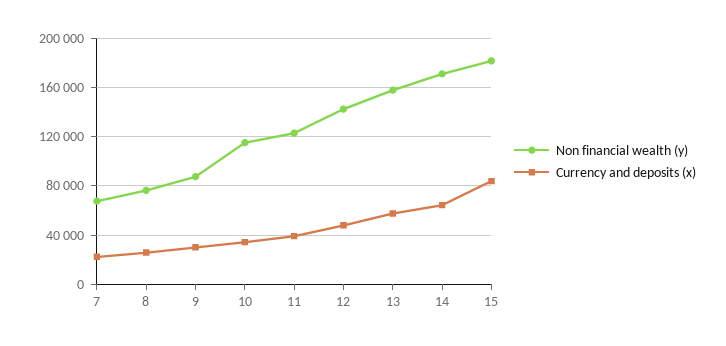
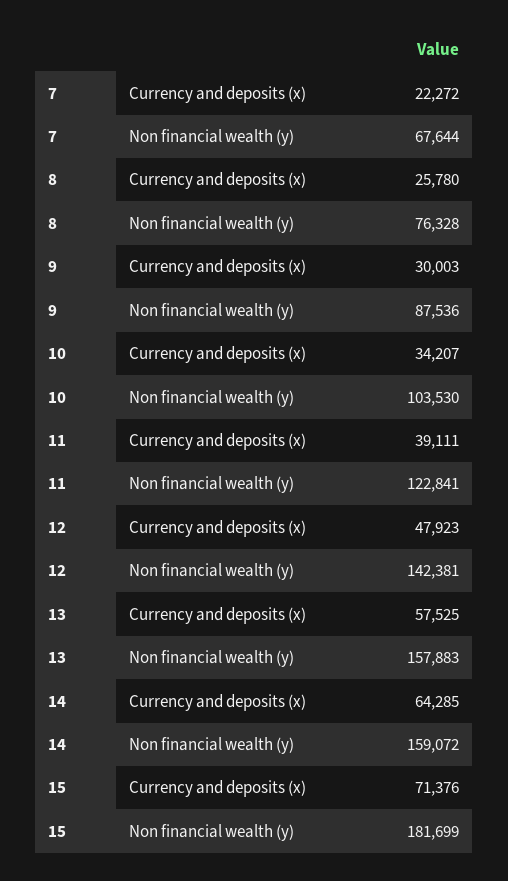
Non financial wealth (y), 10: 115000 -> 103530
Non financial wealth (y), 14: 170000 -> 159072
Currency and deposits (x), 15: 85000 -> 71376

